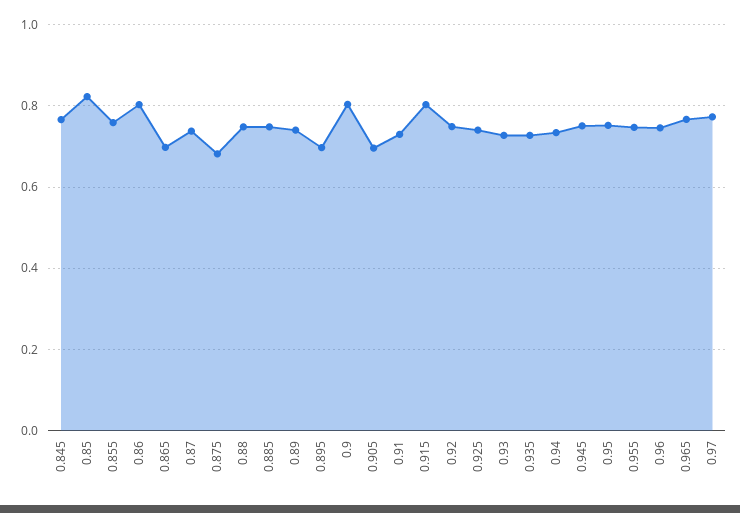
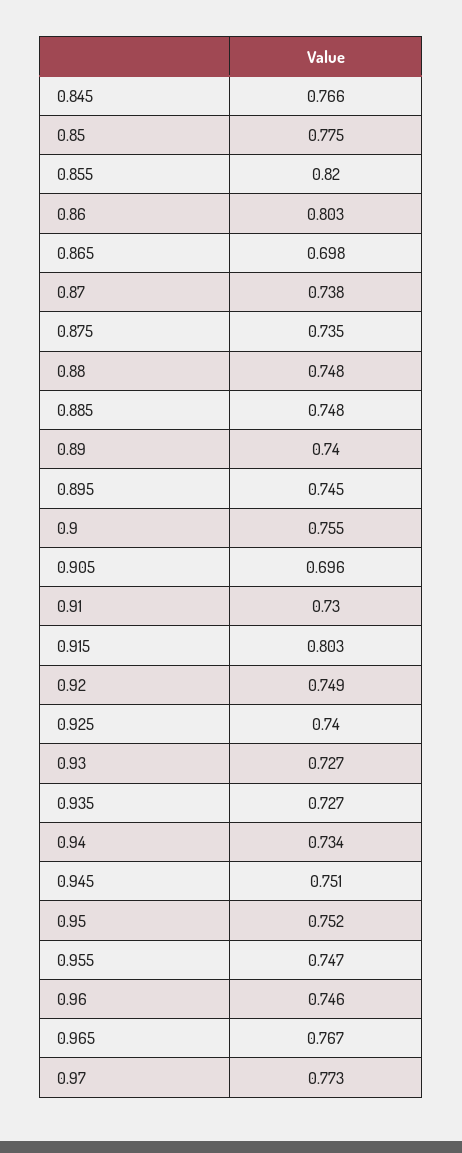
0.85: 0.82 -> 0.775
0.855: 0.76 -> 0.82
0.875: 0.68 -> 0.735
0.895: 0.7 -> 0.745
0.9: 0.8 -> 0.755

